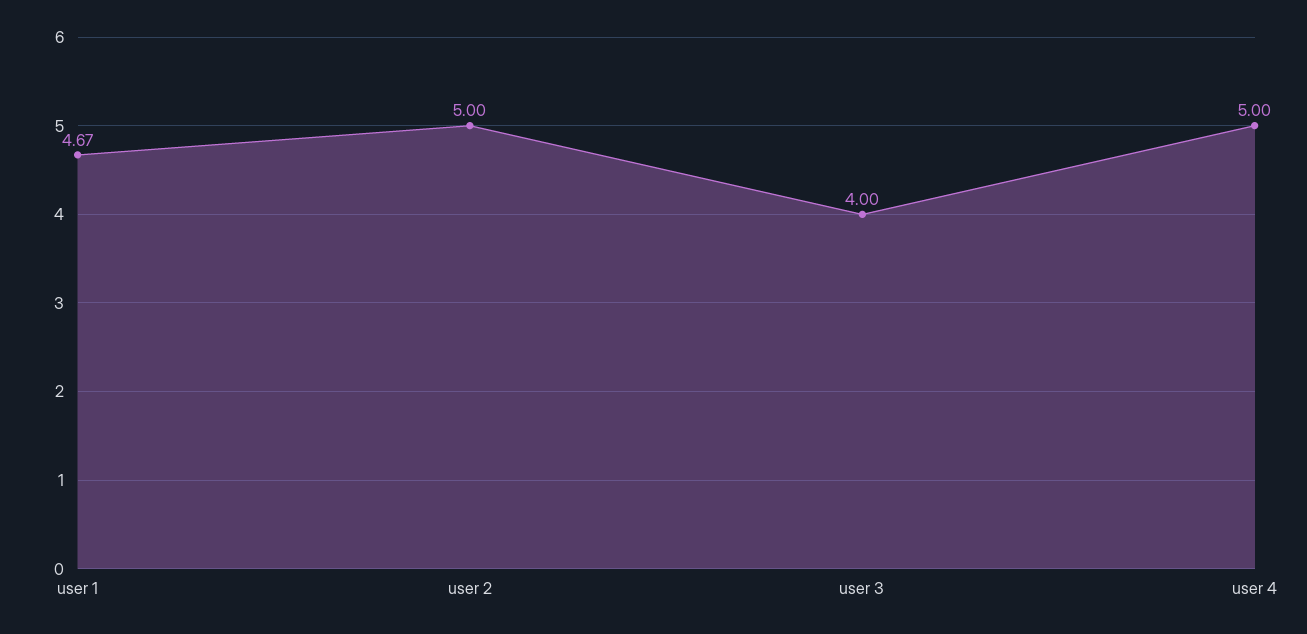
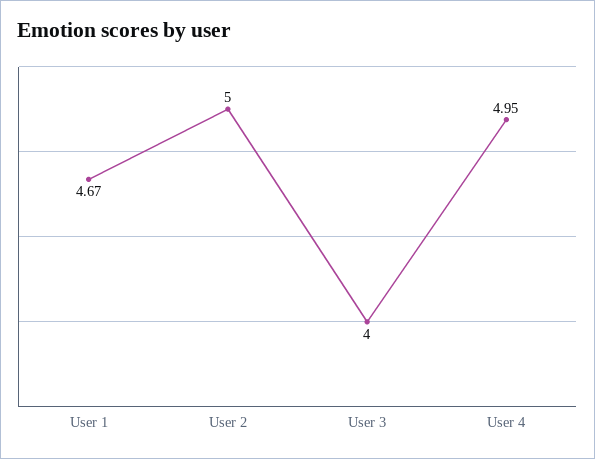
user 4: 5 -> 4.95

